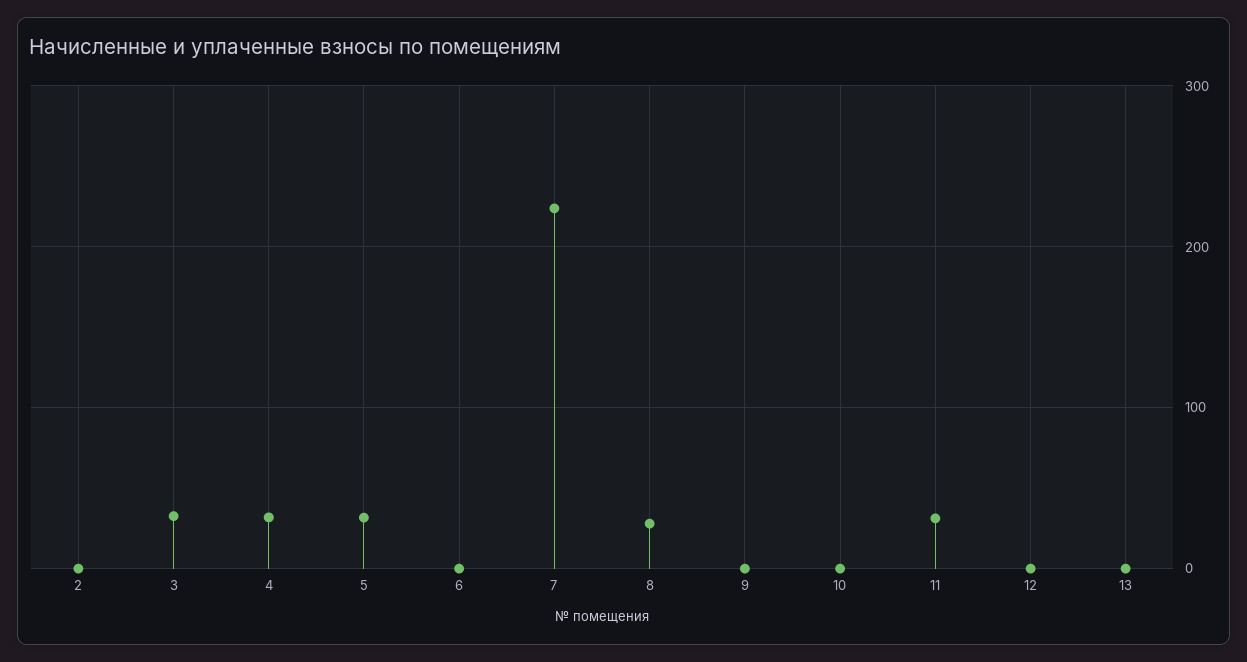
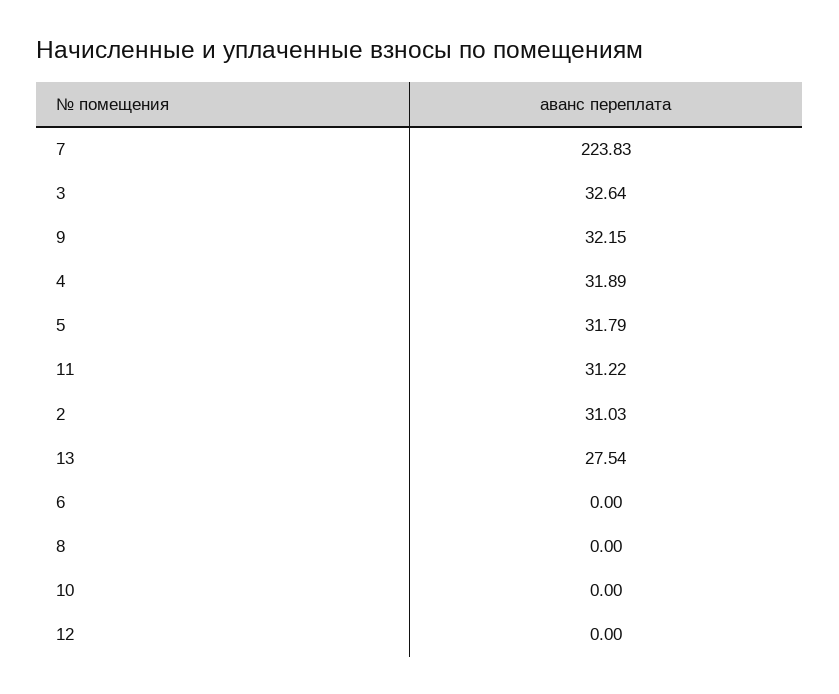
2: 0 -> 31.03
8: 30 -> 0
9: 0 -> 32.15
13: 0 -> 27.54

